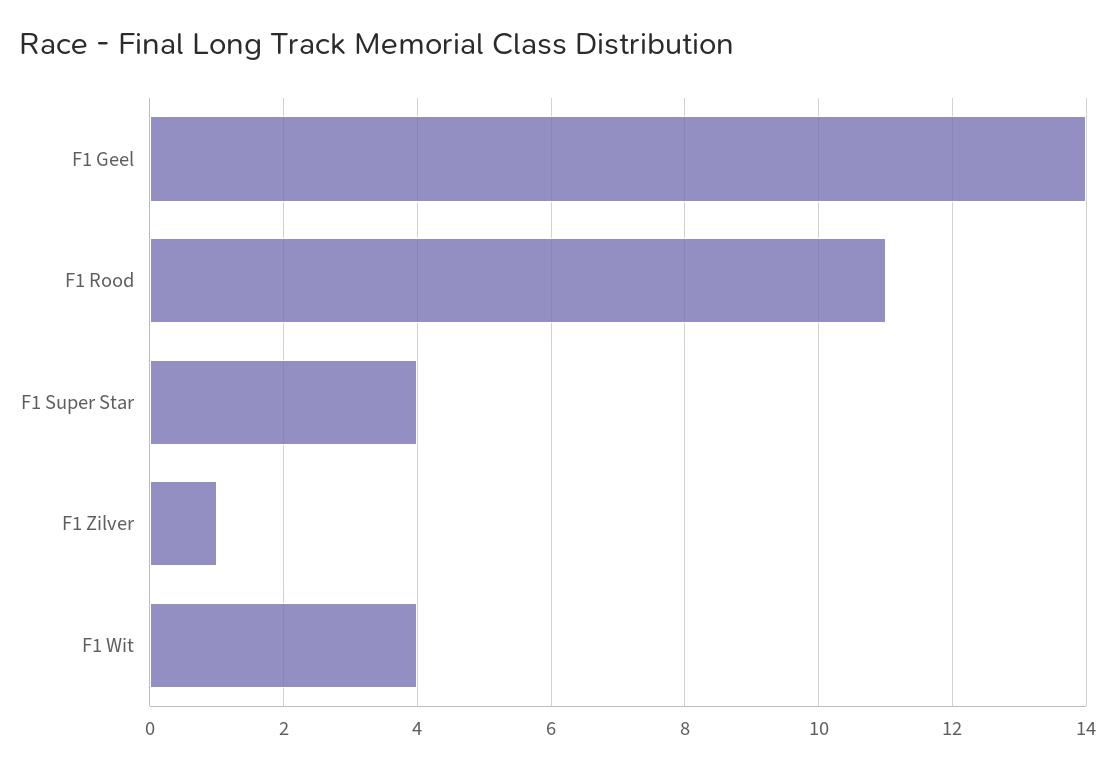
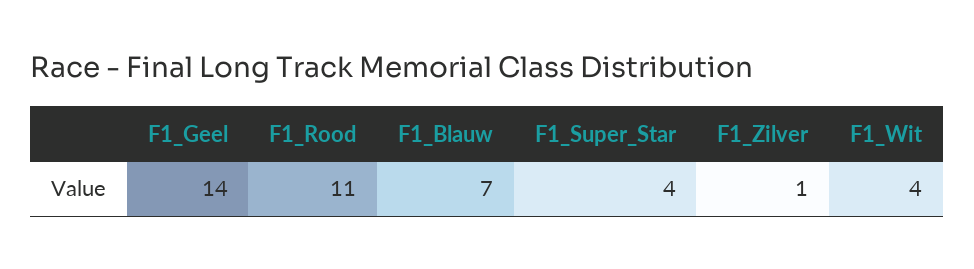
F1_Blauw: none -> 7

